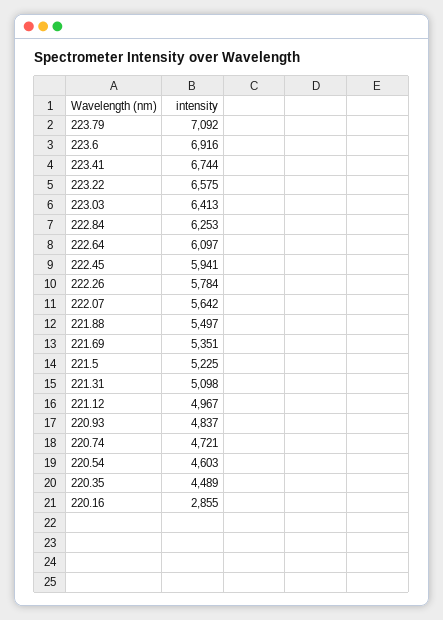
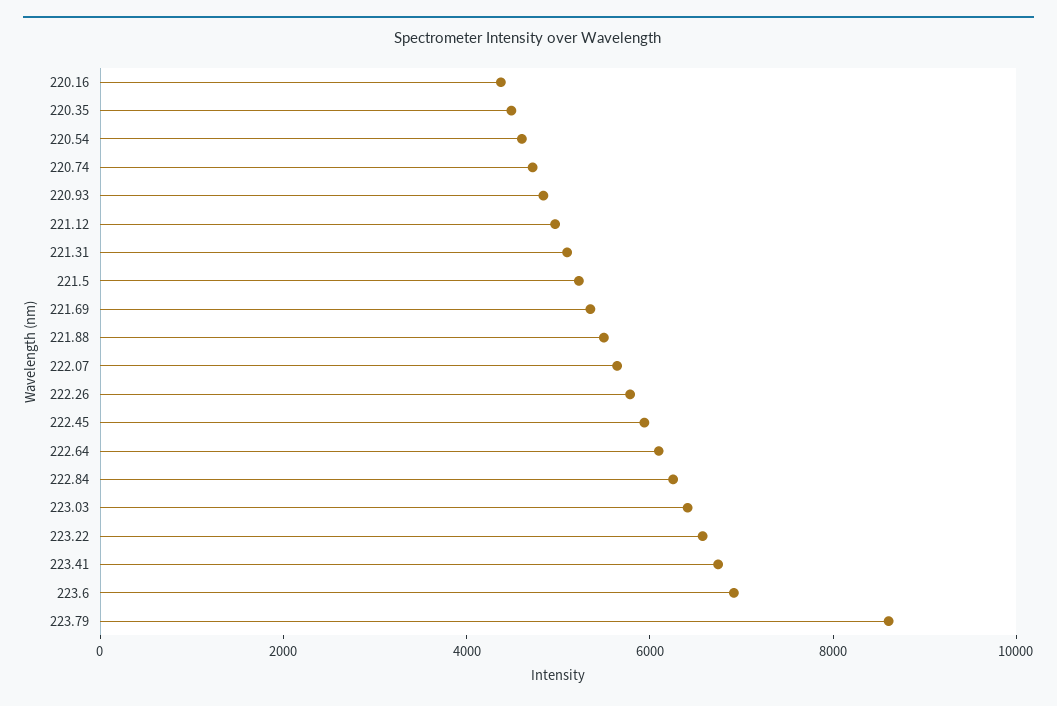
223.79: 7092 -> 8500
220.16: 2855 -> 4500

